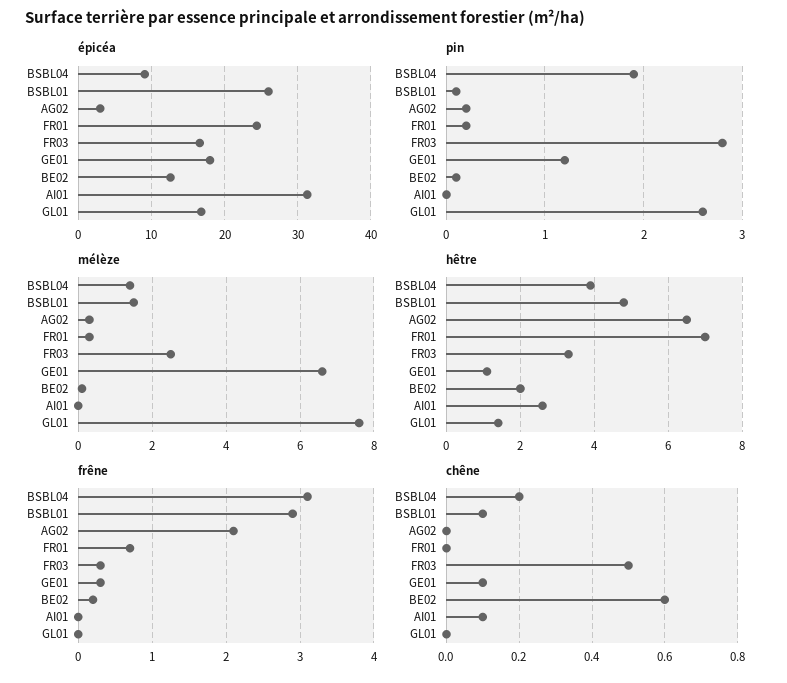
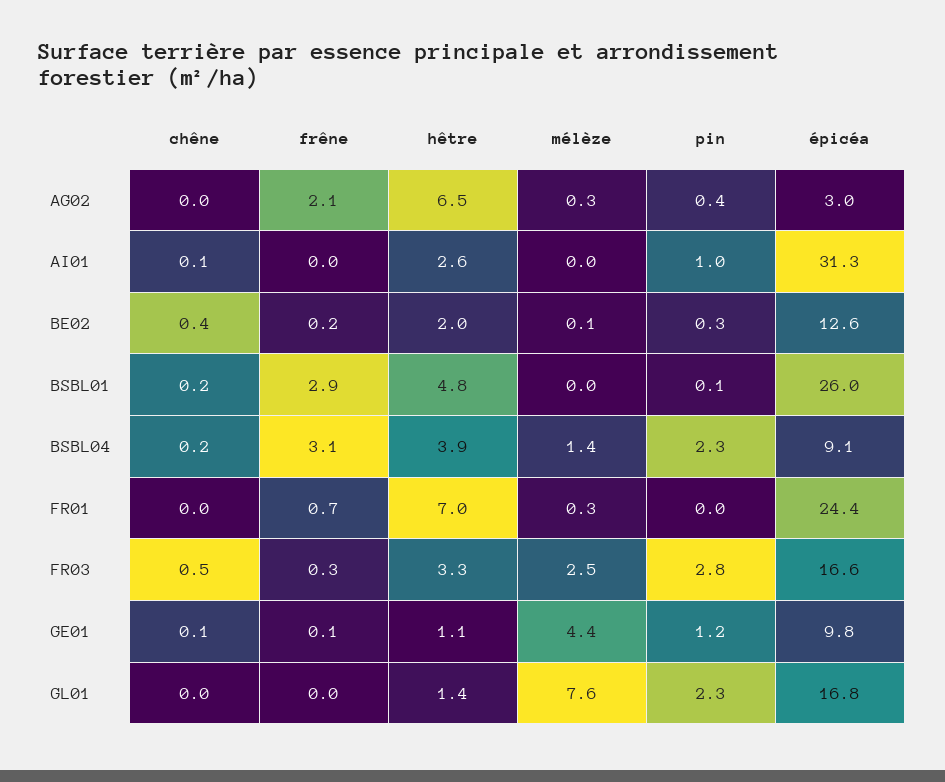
épicéa, GE01: 18 -> 9.8
pin, BSBL04: 1.9 -> 2.3
pin, AG02: 0.2 -> 0.4
pin, FR01: 0.2 -> 0
pin, BE02: 0.1 -> 0.3
pin, AI01: 0 -> 1
pin, GL01: 2.6 -> 2.3
mélèze, BSBL01: 1.5 -> 0
mélèze, GE01: 6.5 -> 4.4
frêne, GE01: 0.3 -> 0.1
chêne, BSBL01: 0.1 -> 0.2
chêne, BE02: 0.6 -> 0.4

